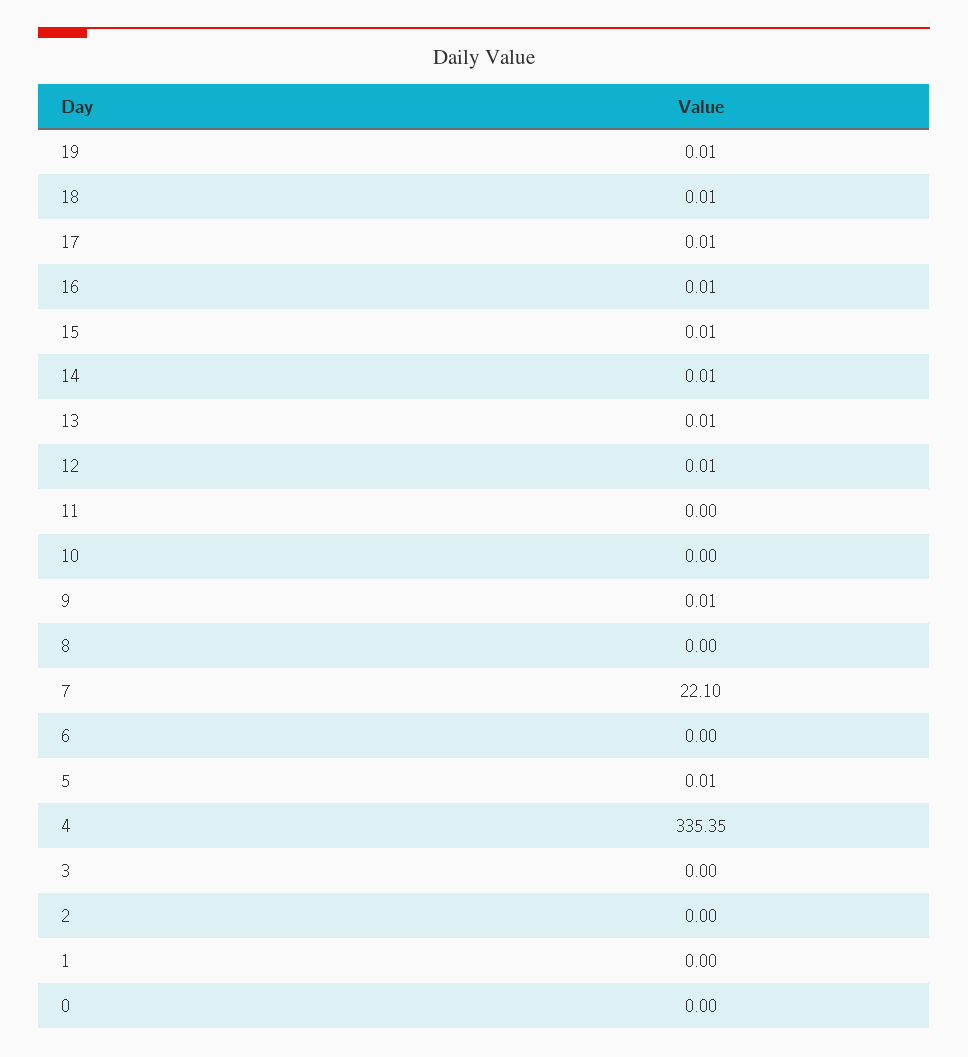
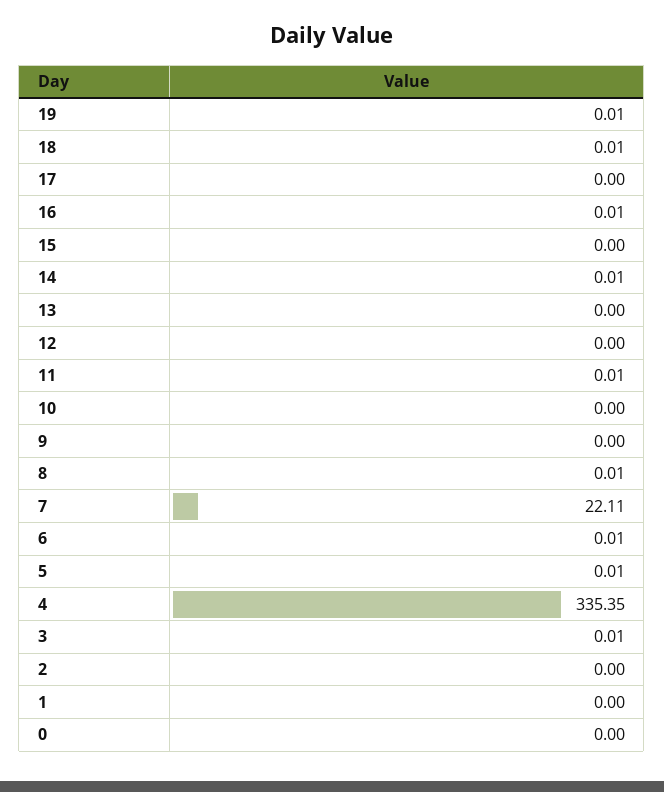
17: 0.01 -> 0
15: 0.01 -> 0
13: 0.01 -> 0
12: 0.01 -> 0
11: 0 -> 0.01
9: 0.01 -> 0
8: 0 -> 0.01
7: 22.1 -> 22.11
6: 0 -> 0.01
3: 0 -> 0.01

